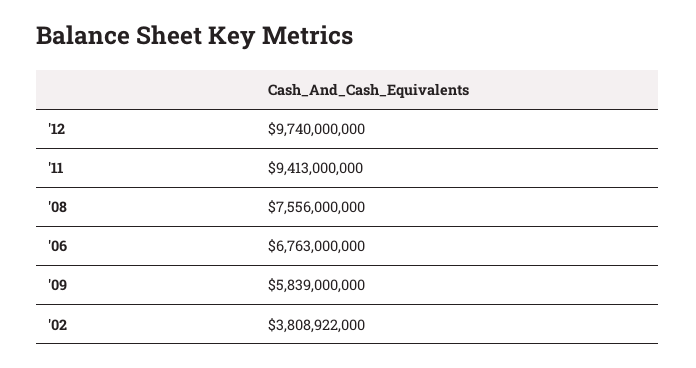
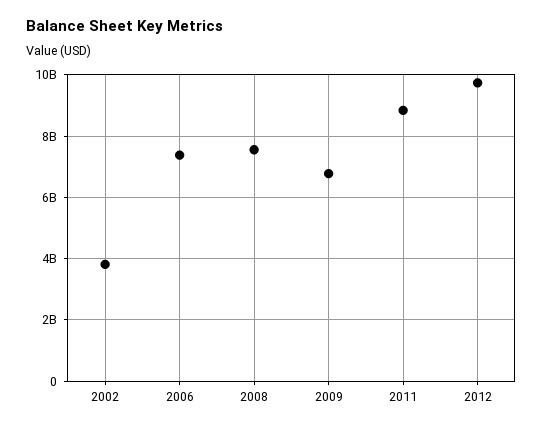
'11: 9413000000 -> 8800000000
'06: 6763000000 -> 7400000000
'09: 5839000000 -> 6800000000

